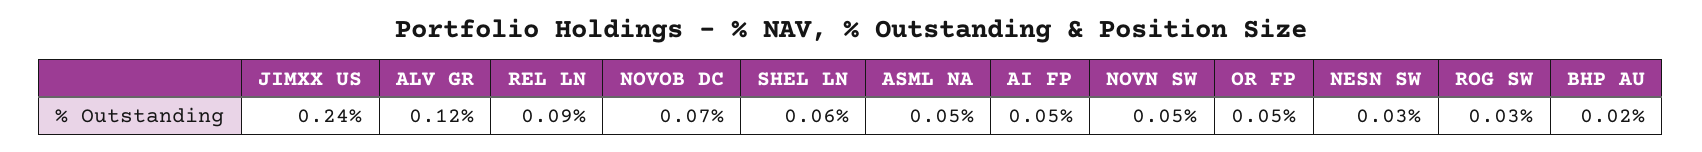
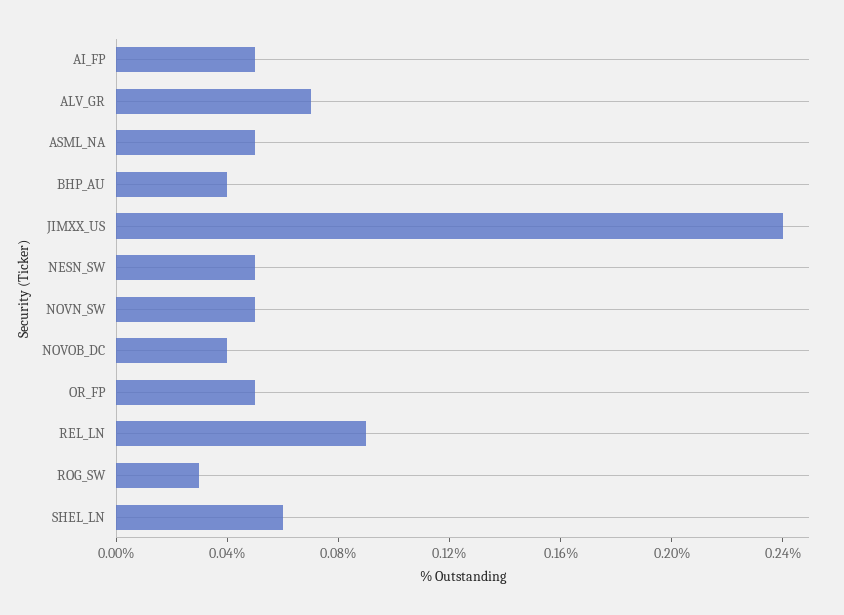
ALV GR: 0.12 -> 0.07
NOVOB DC: 0.07 -> 0.04
NESN SW: 0.03 -> 0.05
BHP AU: 0.02 -> 0.04

